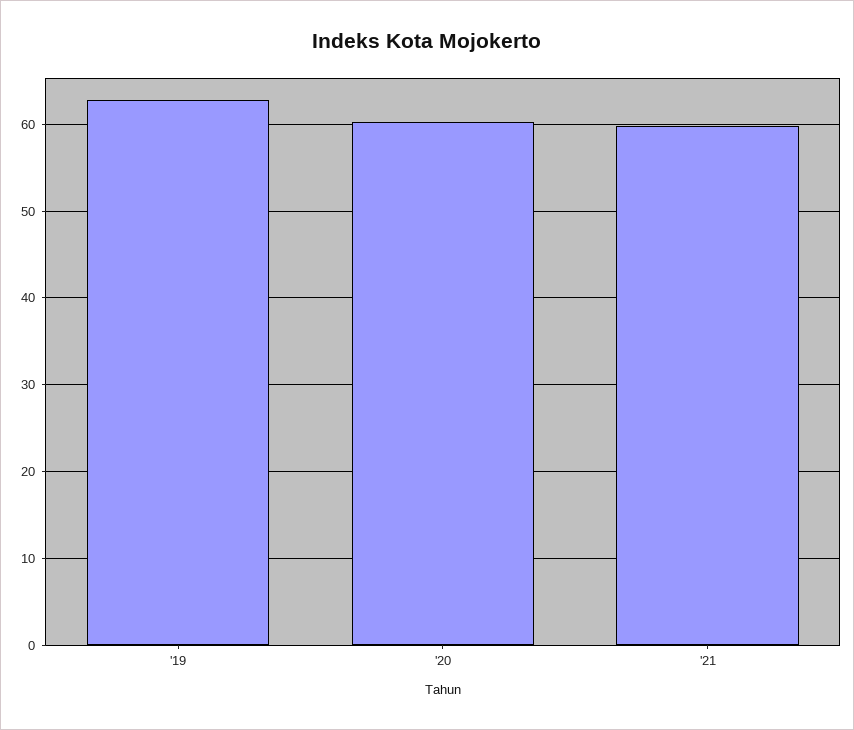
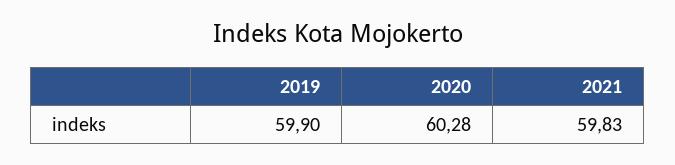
'19: 63 -> 59.9

